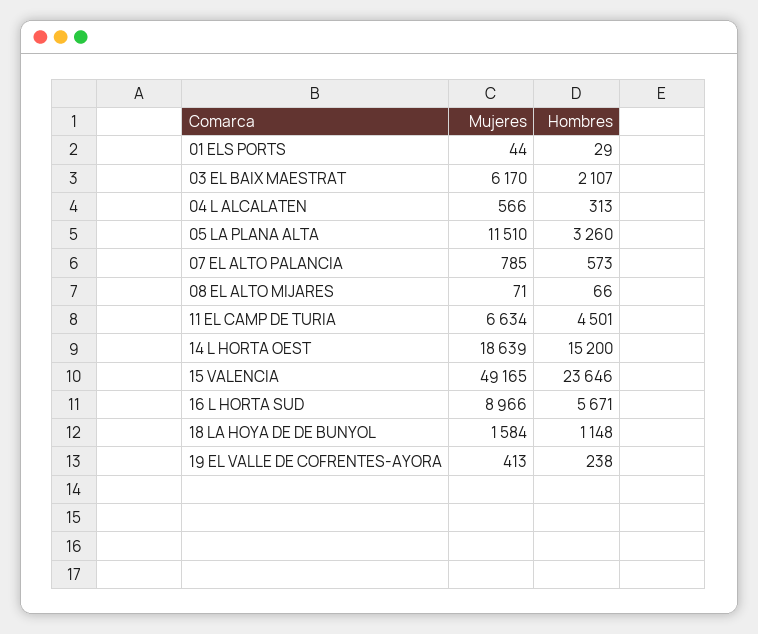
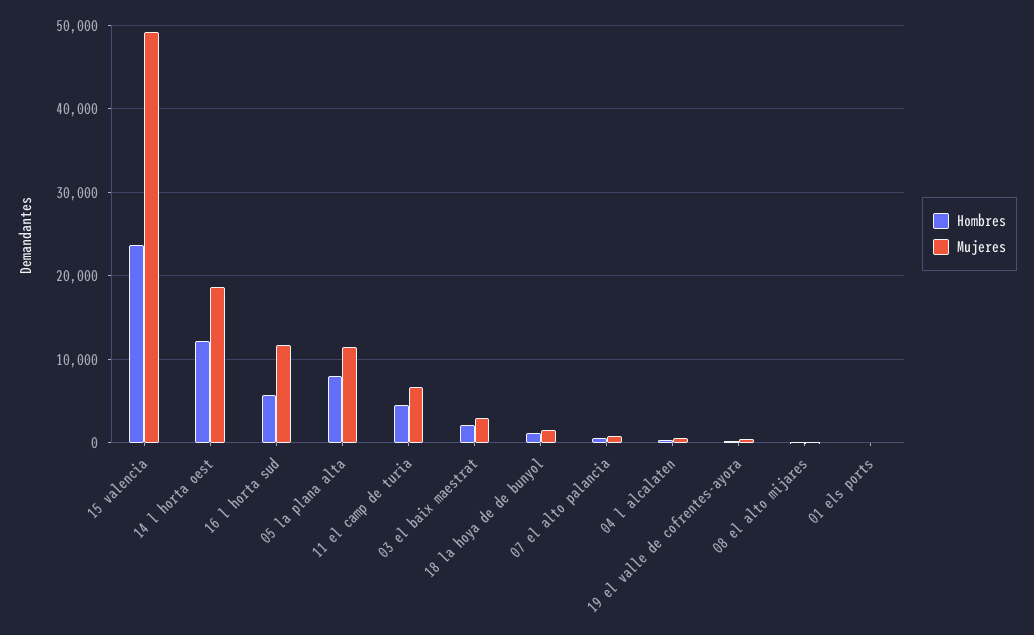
Mujeres, 03 EL BAIX MAESTRAT: 6170 -> 3000
Hombres, 05 LA PLANA ALTA: 3260 -> 8000
Hombres, 14 L HORTA OEST: 15200 -> 12000
Mujeres, 16 L HORTA SUD: 8966 -> 12000

